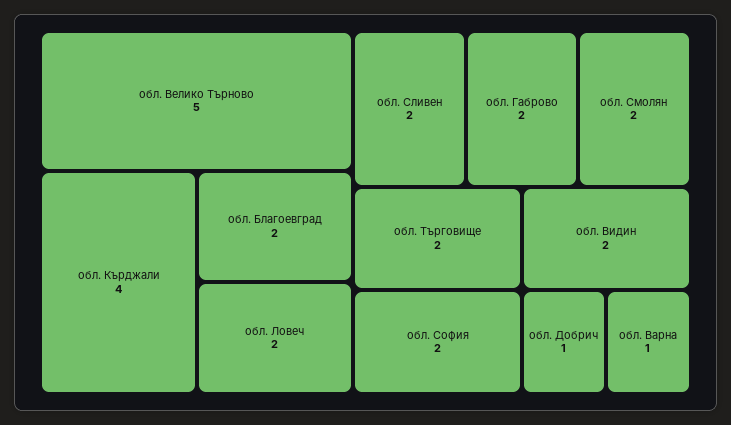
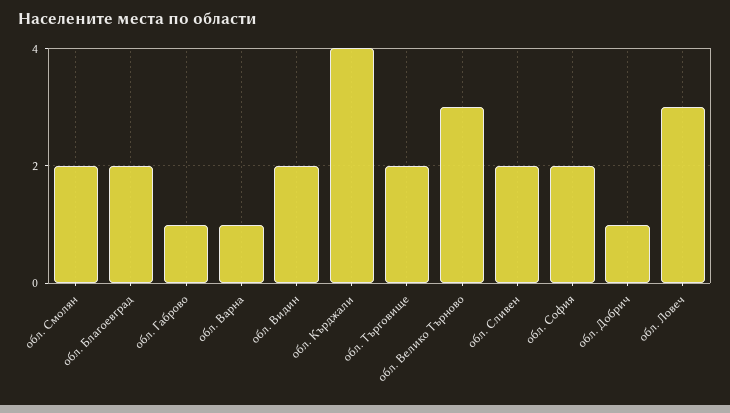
обл. Велико Търново: 5 -> 3
обл. Ловеч: 2 -> 3
обл. Габрово: 2 -> 1

